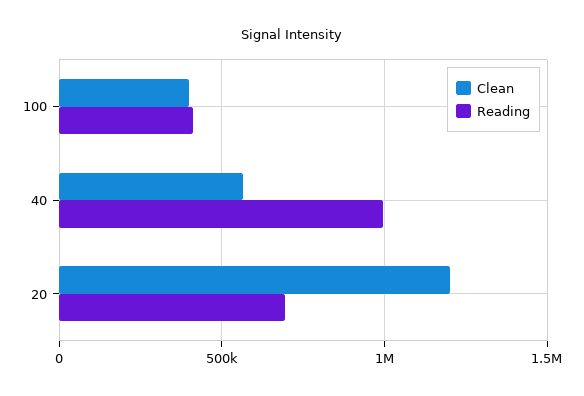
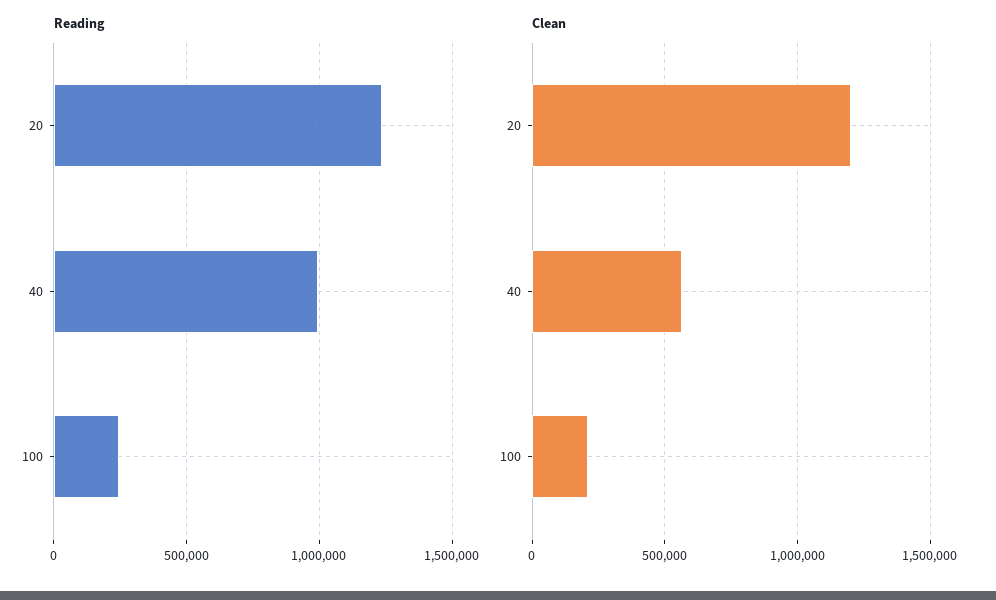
Clean, 100: 400000 -> 200000
Reading, 100: 400000 -> 250000
Reading, 20: 700000 -> 1250000

